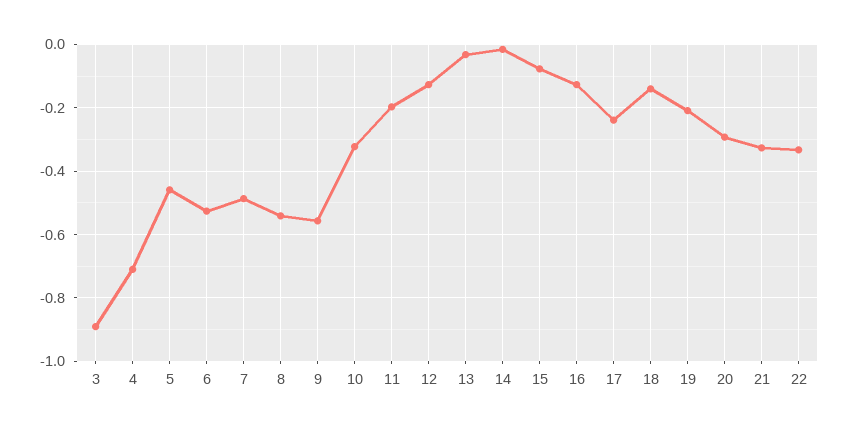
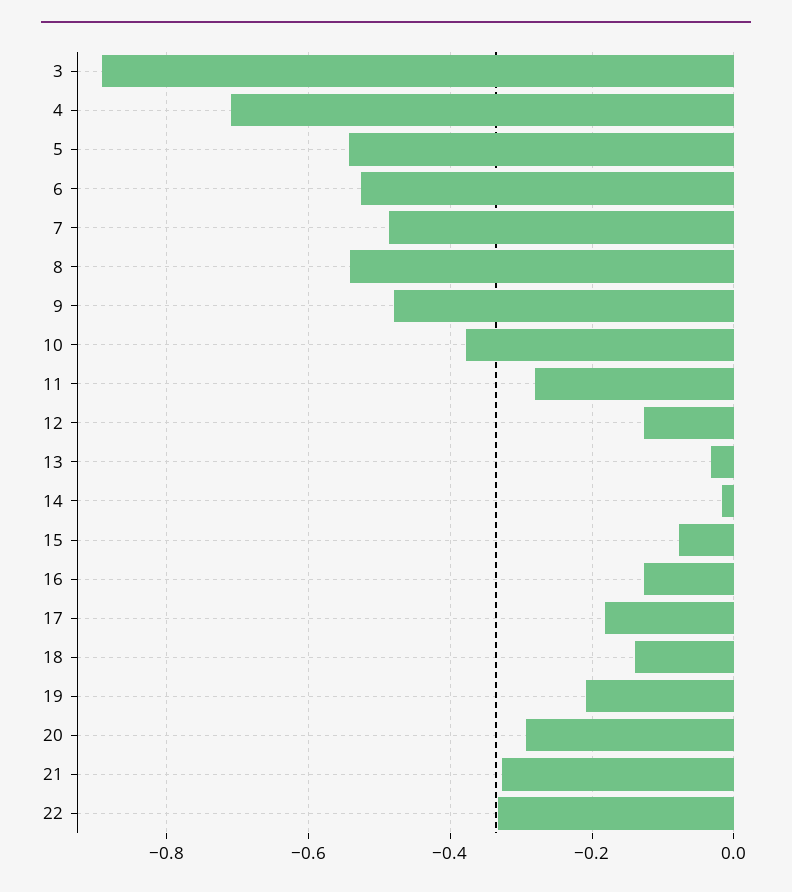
5: -0.46 -> -0.54
9: -0.56 -> -0.48
10: -0.32 -> -0.38
11: -0.2 -> -0.28
17: -0.24 -> -0.18

